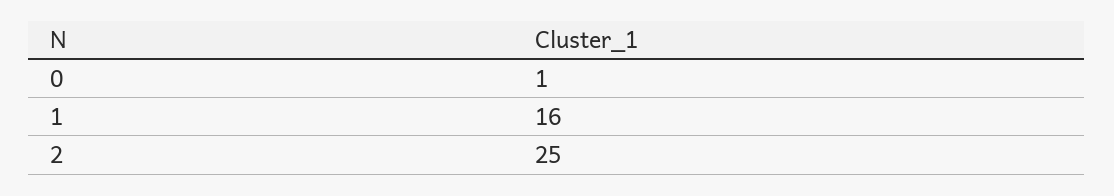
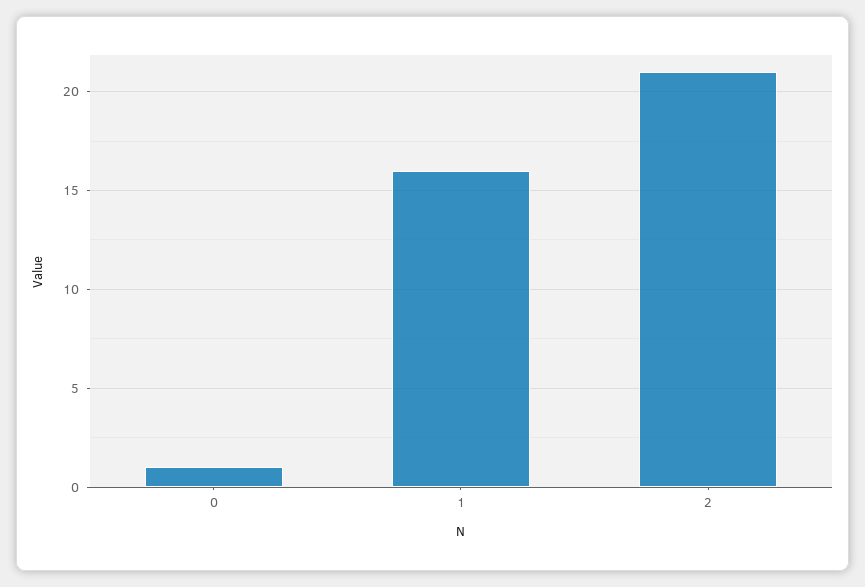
2: 25 -> 21

